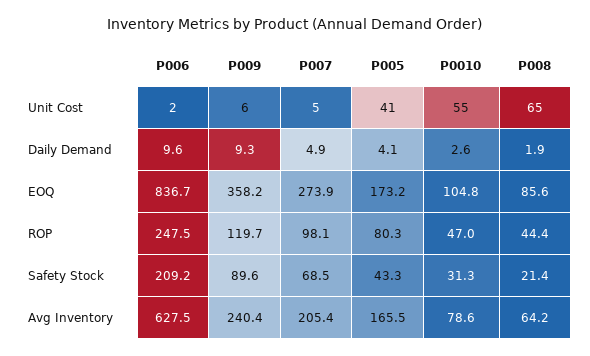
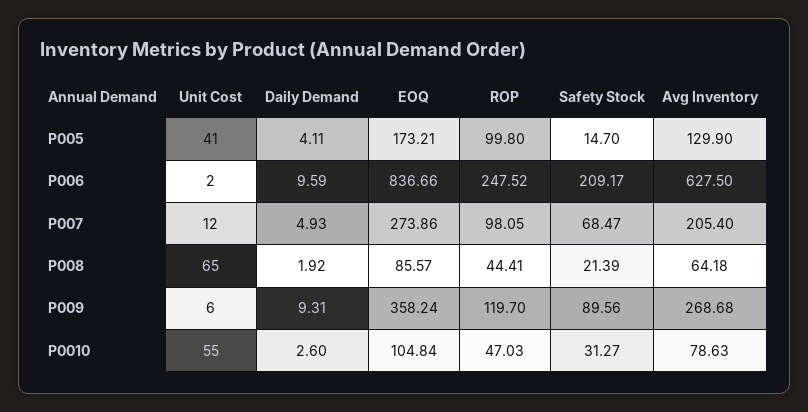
P007, Unit Cost: 5 -> 12
P005, ROP: 80.3 -> 99.8
P005, Safety Stock: 43.3 -> 14.7
P009, Avg Inventory: 240.4 -> 268.68
P005, Avg Inventory: 165.5 -> 129.9

